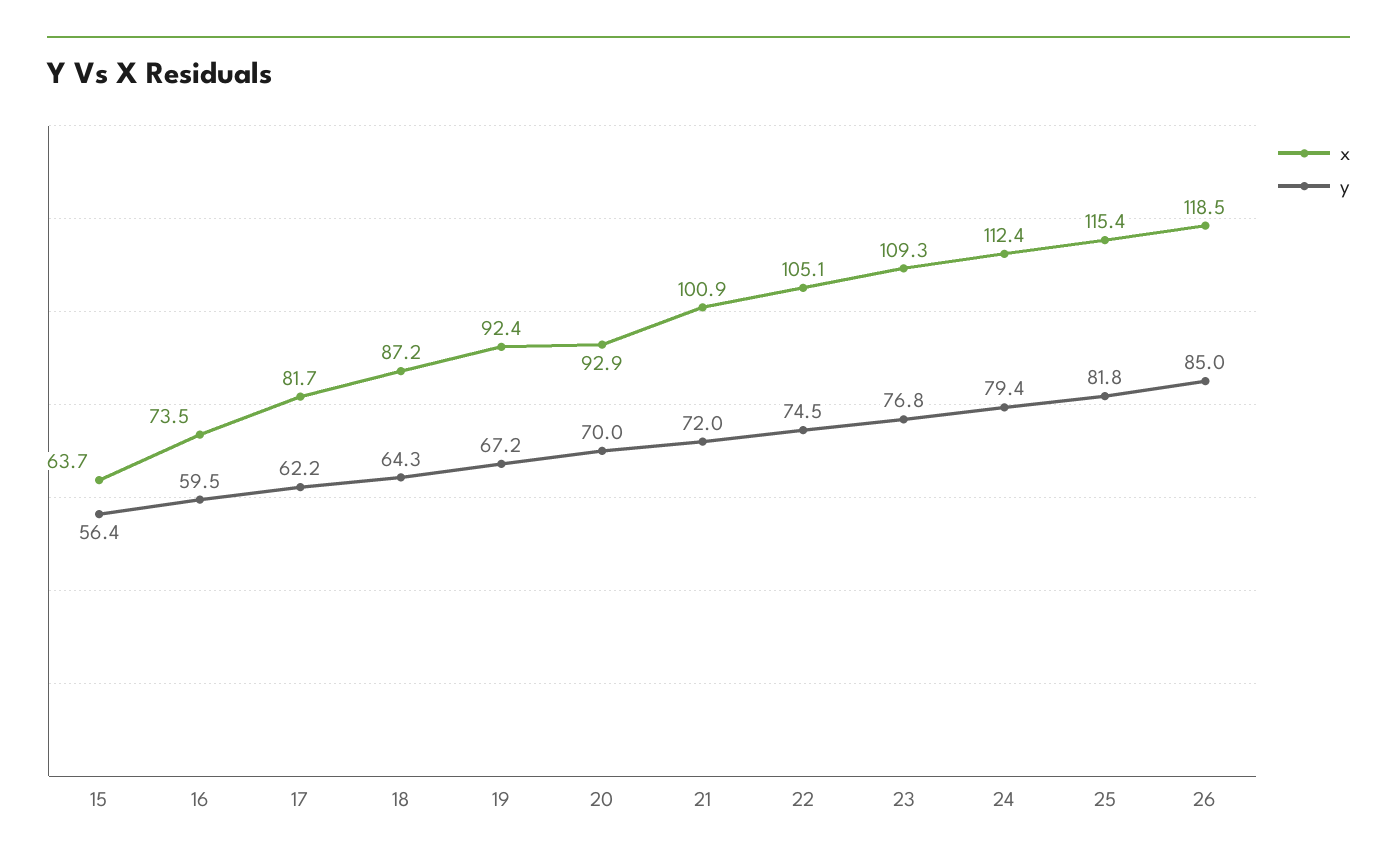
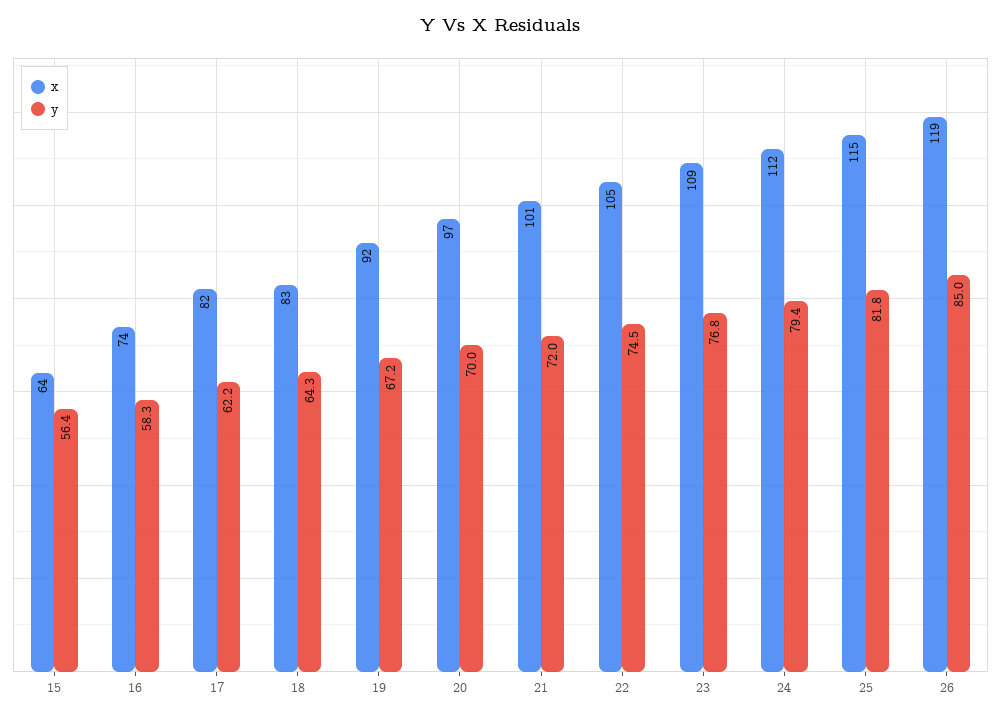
y, 16: 59.5 -> 58.3
x, 18: 87.2 -> 83
x, 20: 92.9 -> 97

